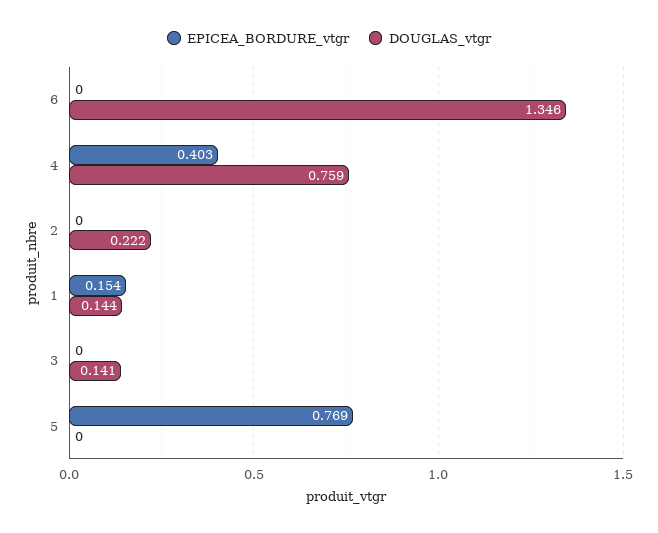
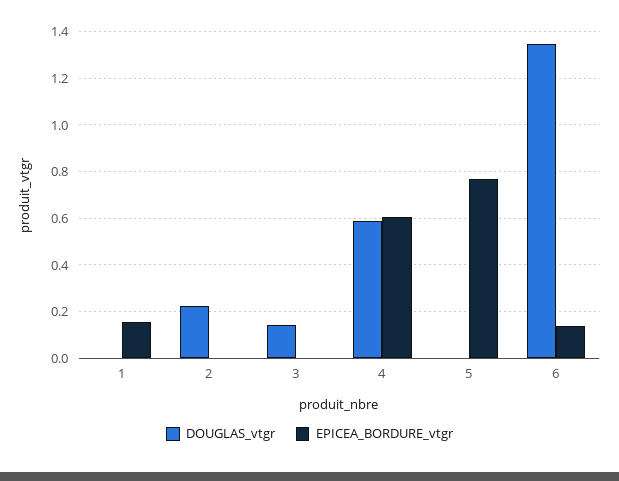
EPICEA_BORDURE_vtgr, 6: 0 -> 0.15
EPICEA_BORDURE_vtgr, 4: 0.403 -> 0.6
DOUGLAS_vtgr, 4: 0.759 -> 0.6
DOUGLAS_vtgr, 1: 0.144 -> 0

